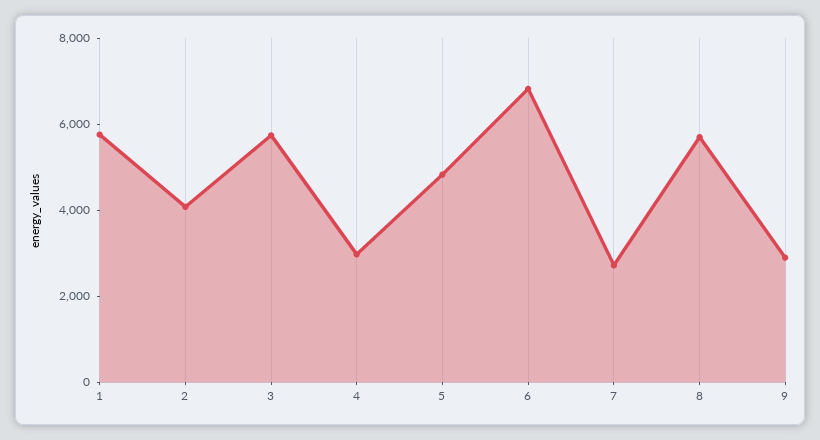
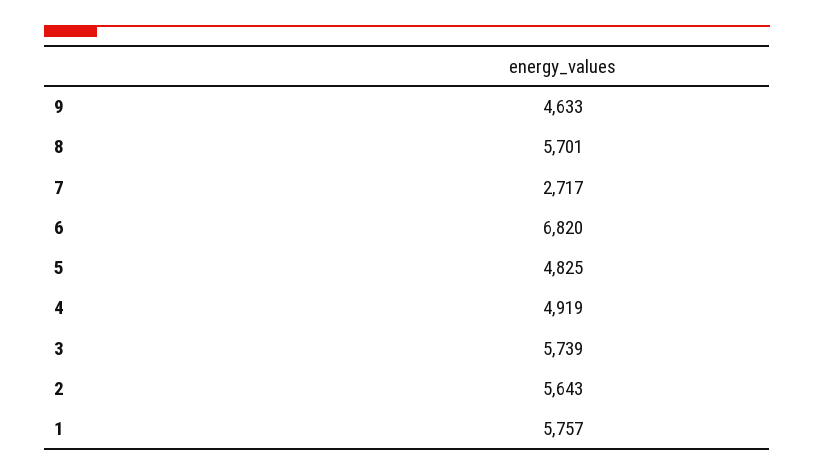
2: 4000 -> 5643
4: 3000 -> 4919
9: 3000 -> 4633

